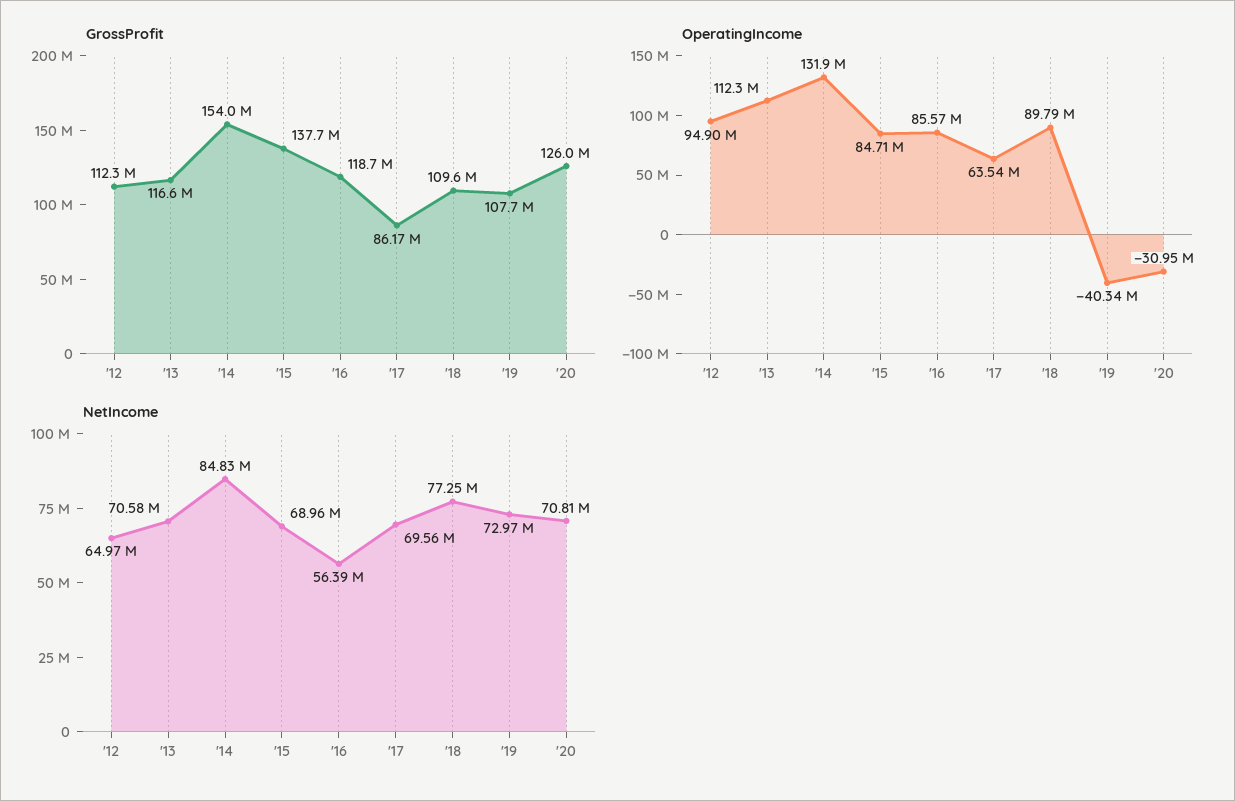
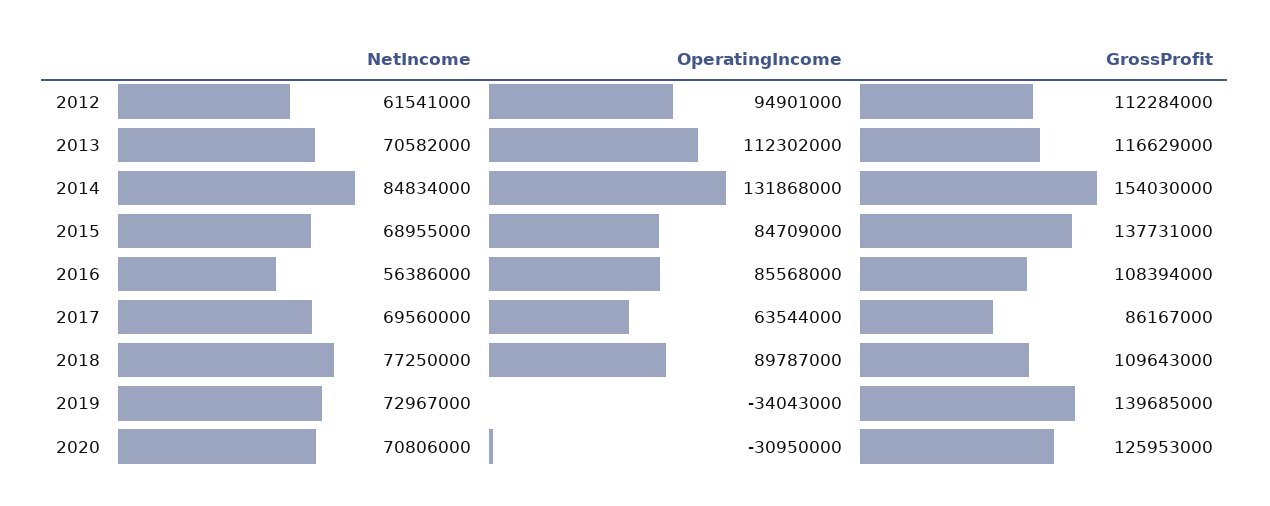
GrossProfit, '16: 118700000 -> 108394000
GrossProfit, '19: 107700000 -> 139685000
OperatingIncome, '19: -40340000 -> -34043000
NetIncome, '12: 64970000 -> 61541000

